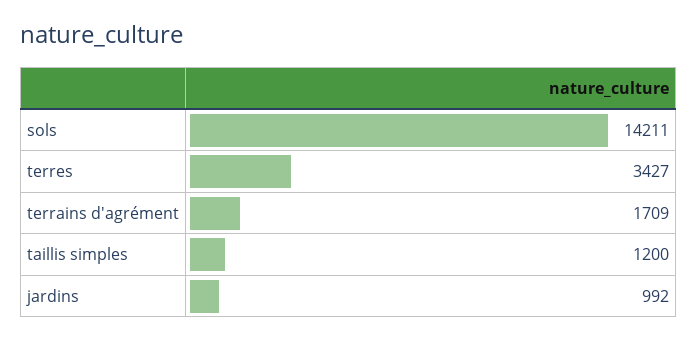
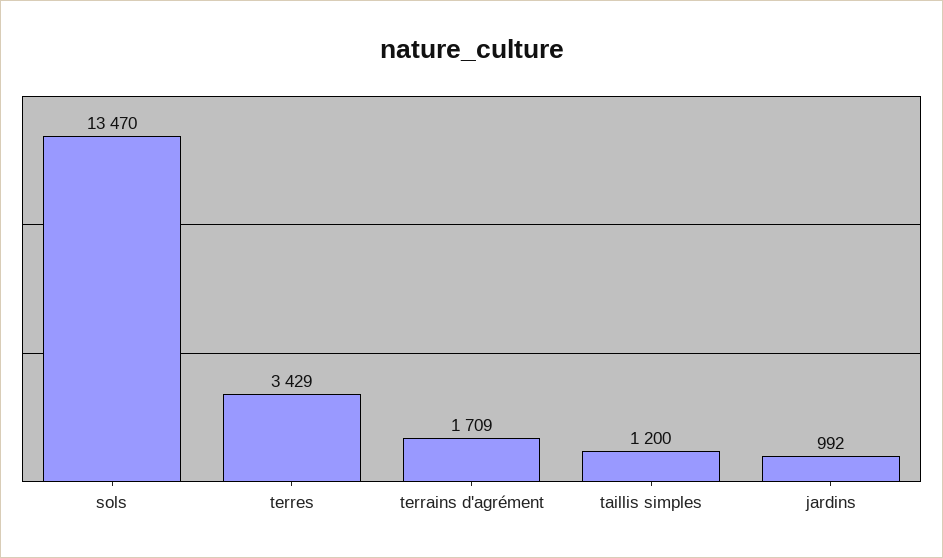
sols: 14211 -> 13470
terres: 3427 -> 3429

